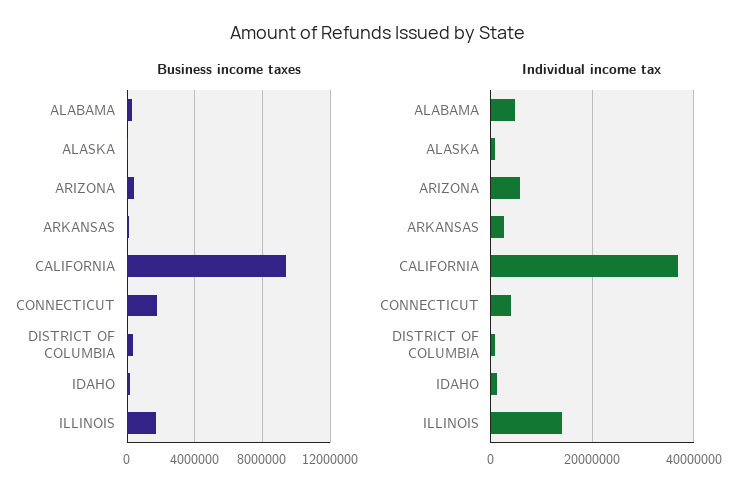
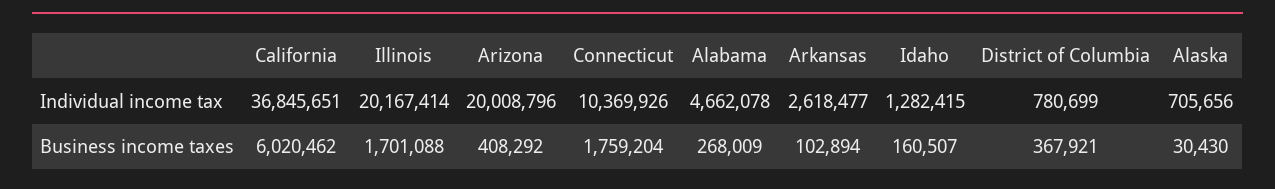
Business income taxes, CALIFORNIA: 9500000 -> 6020462
Individual income tax, ARIZONA: 6000000 -> 20008796
Individual income tax, CONNECTICUT: 4000000 -> 10369926
Individual income tax, ILLINOIS: 14000000 -> 20167414

